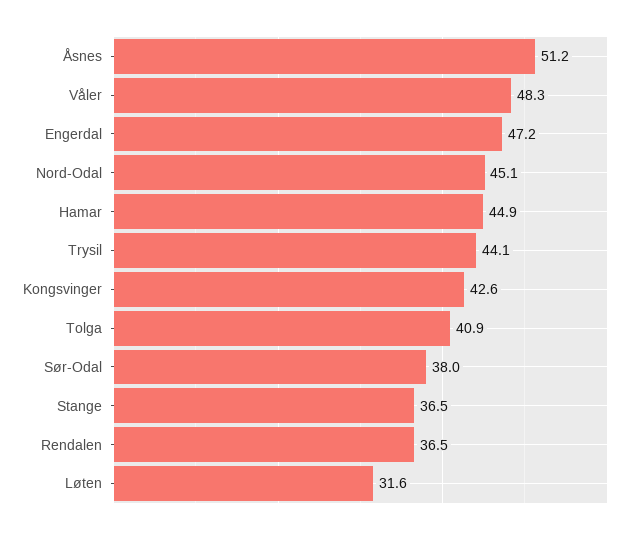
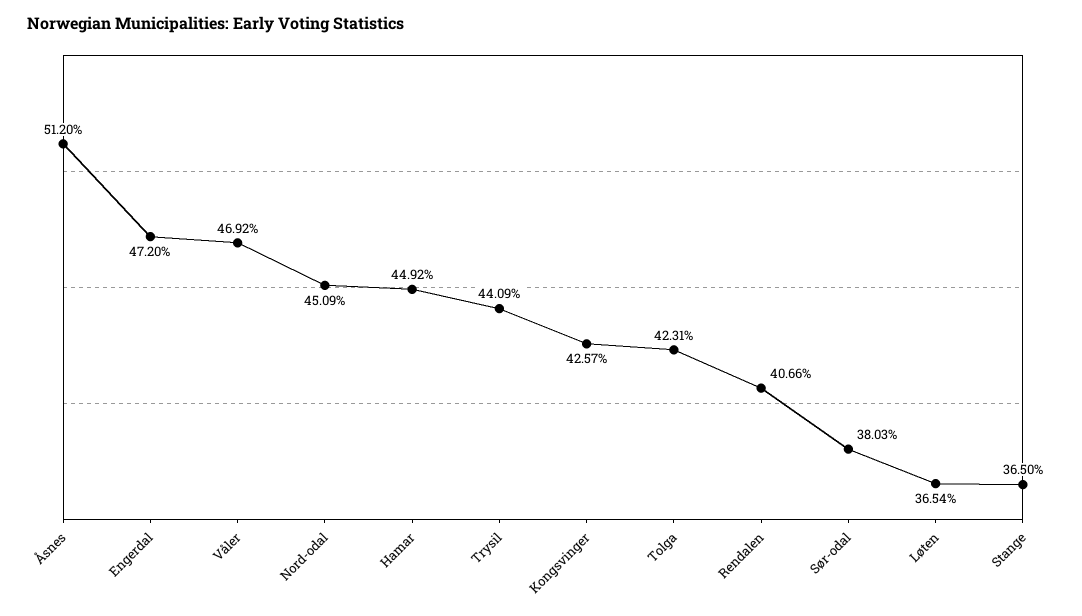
Våler: 48.3 -> 46.92
Tolga: 40.9 -> 42.31
Rendalen: 36.5 -> 40.66
Løten: 31.6 -> 36.54

